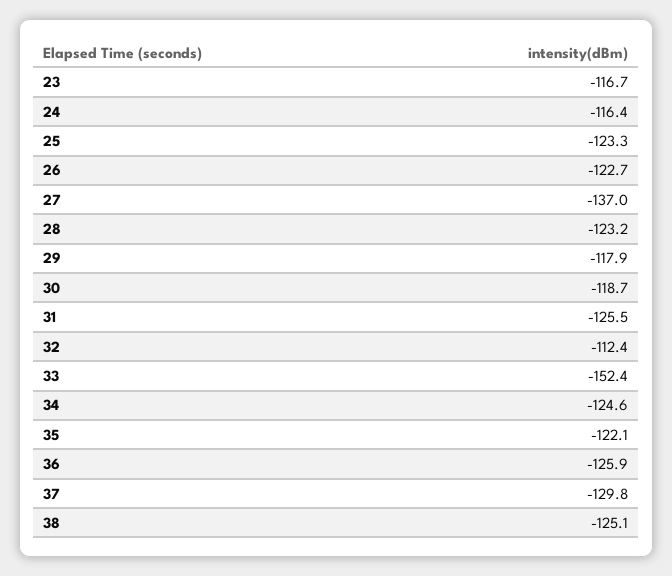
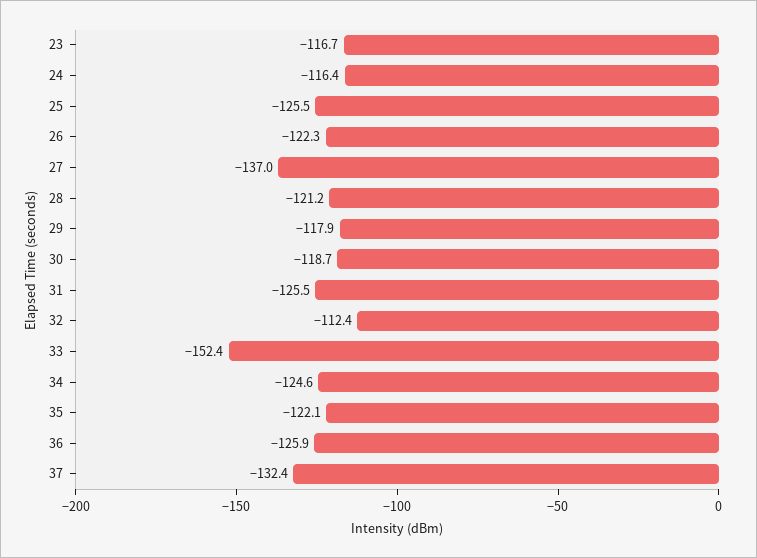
25: -123.3 -> -125.5
26: -122.7 -> -122.3
28: -123.2 -> -121.2
37: -129.8 -> -132.4
38: -125.1 -> none

